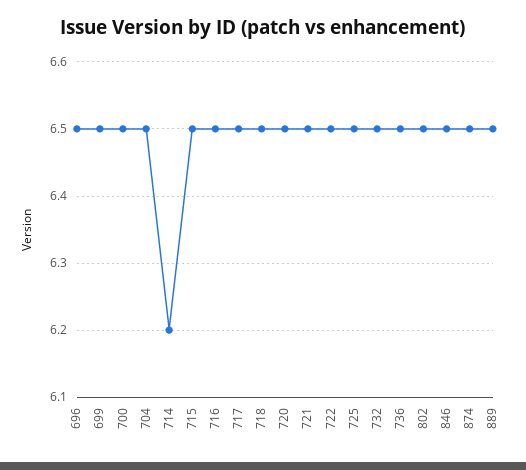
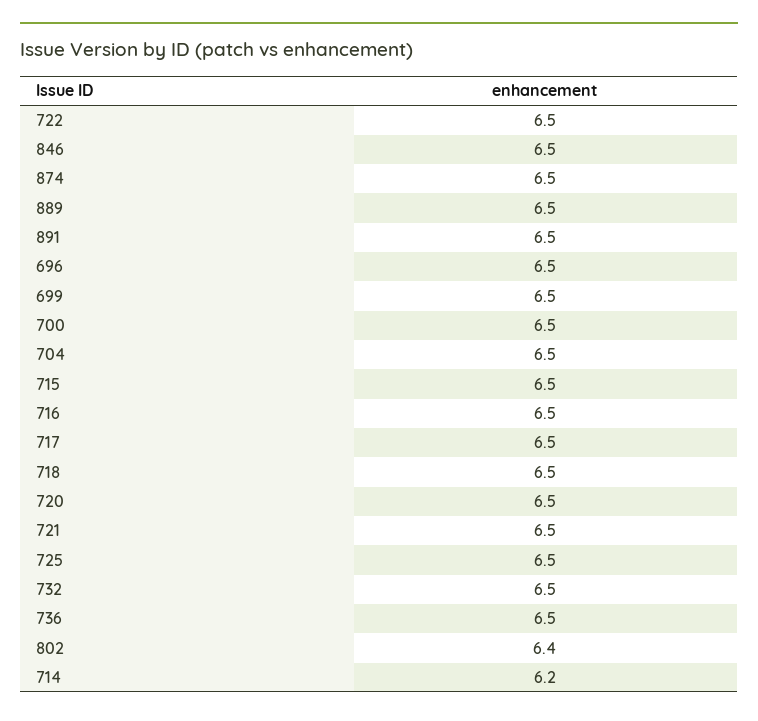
802: 6.5 -> 6.4
891: none -> 6.5

